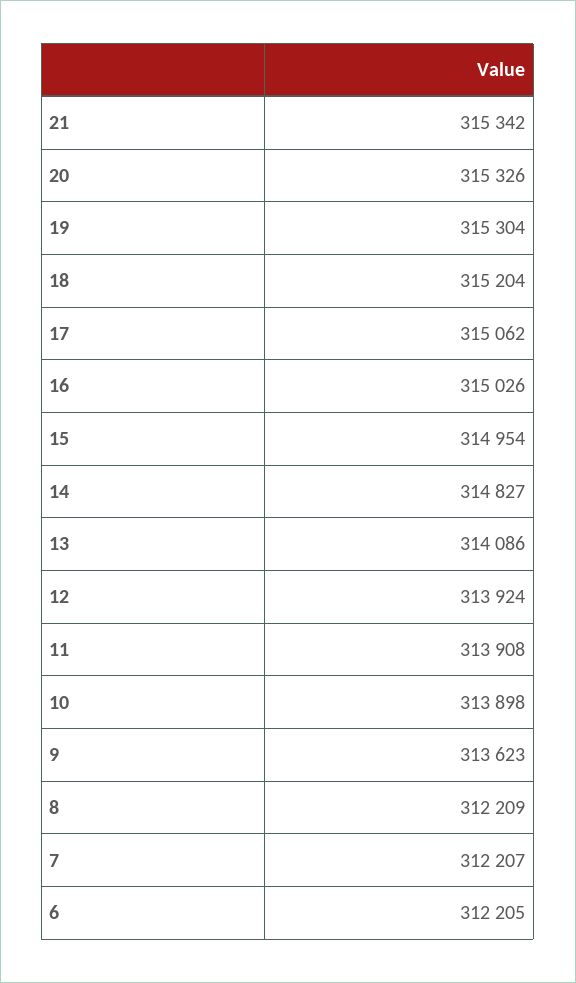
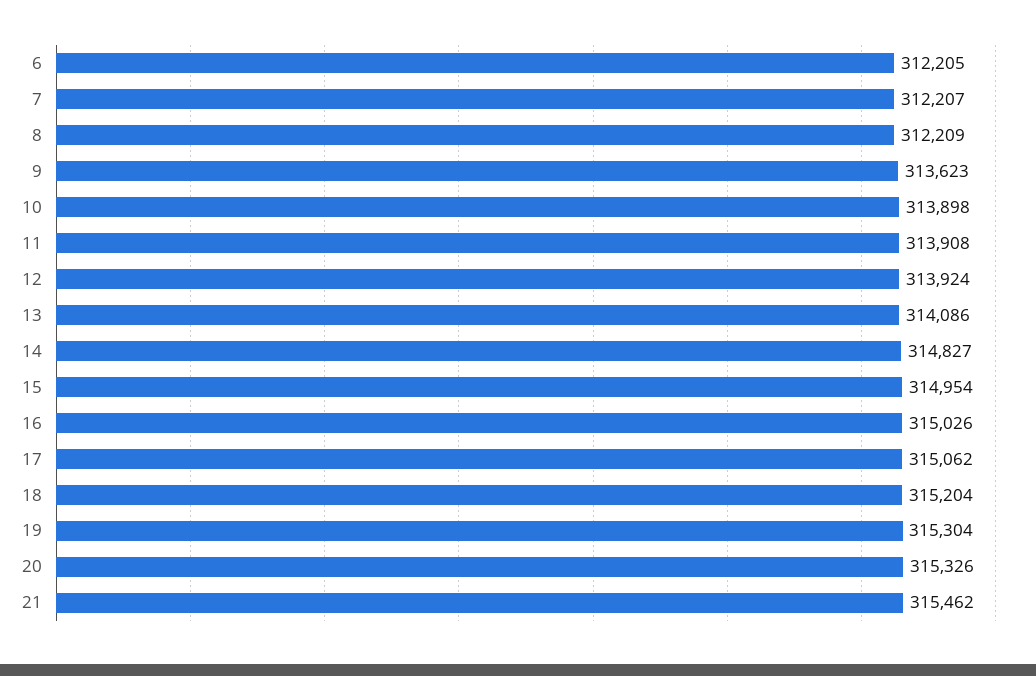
21: 315342 -> 315462

